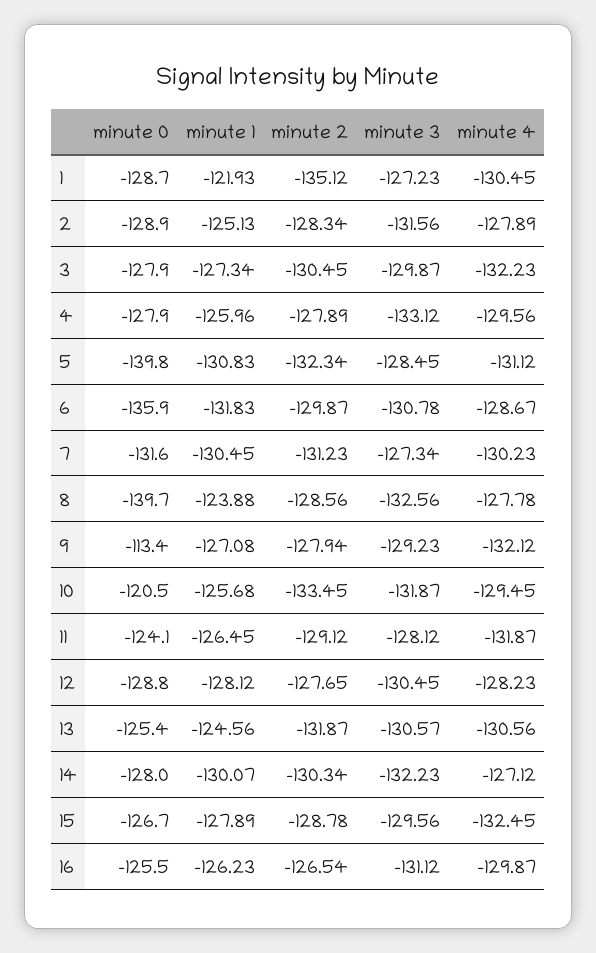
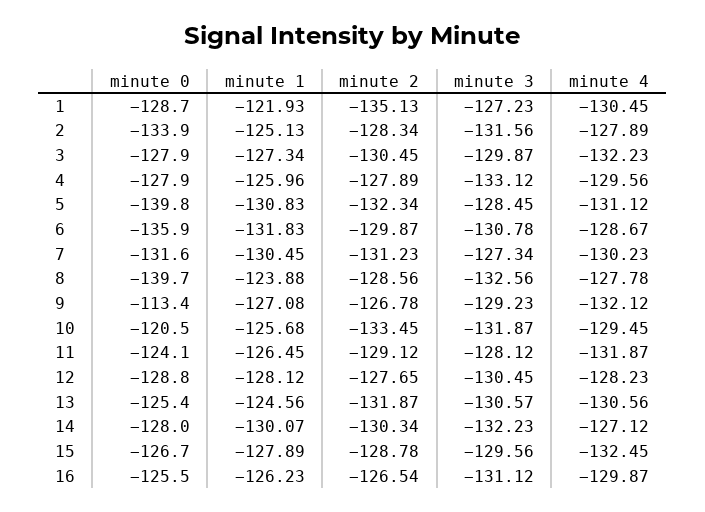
minute 2, 1: -135.12 -> -135.13
minute 0, 2: -128.9 -> -133.9
minute 2, 9: -127.94 -> -126.78

